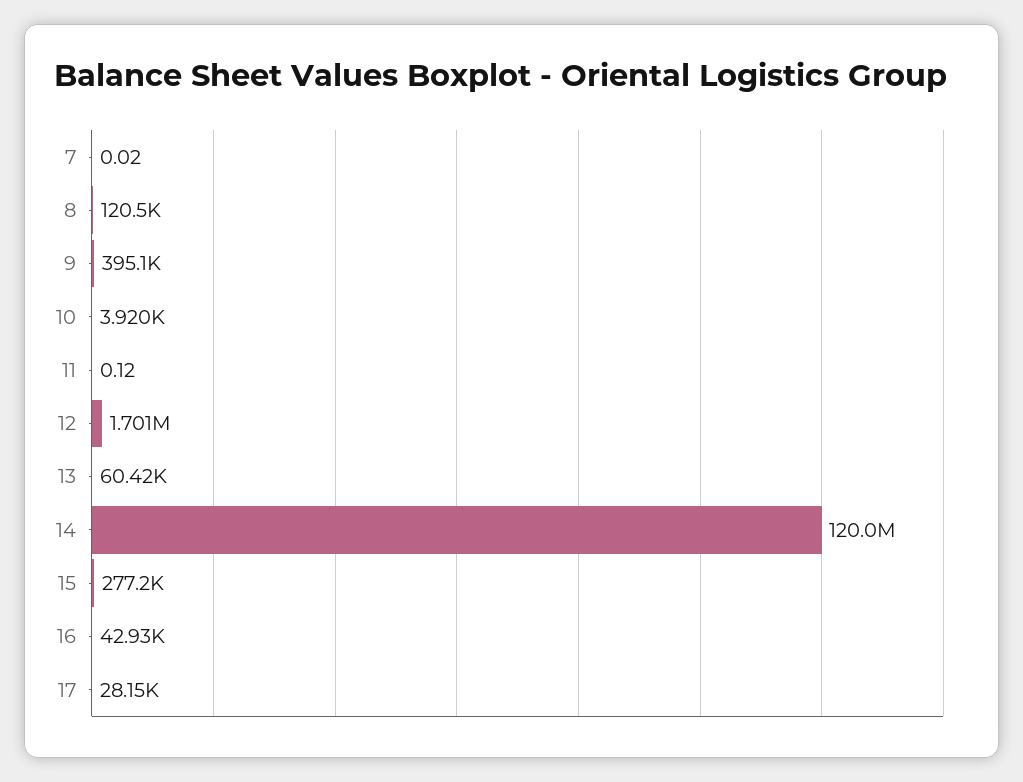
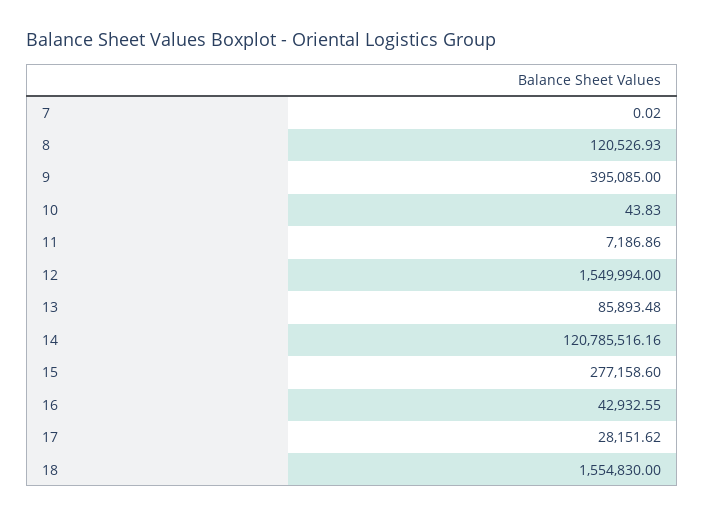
10: 3920 -> 43.83
11: 0.12 -> 7186.86
12: 1701000 -> 1549994
13: 60420 -> 85893.48
14: 120000000 -> 120785516.16
18: none -> 1554830

